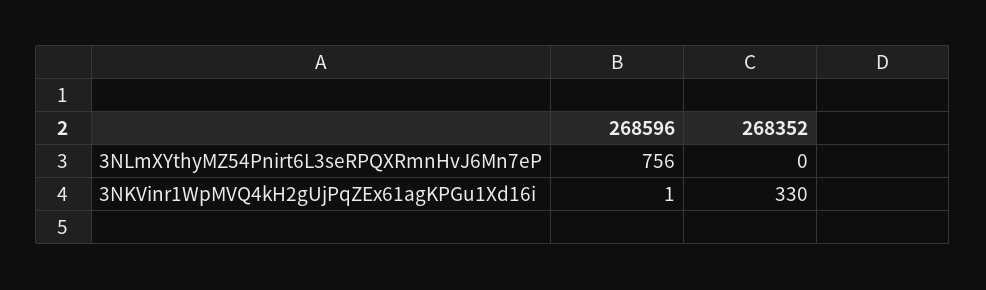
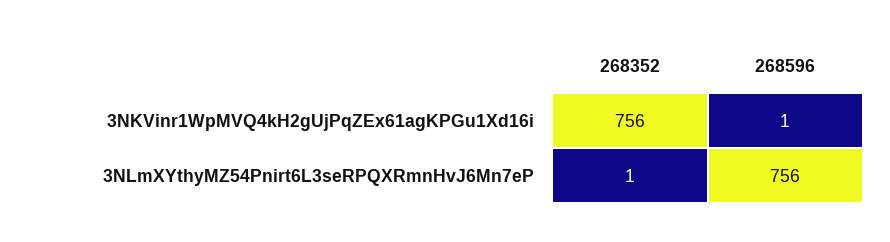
268352, 3NLmXYthyMZ54Pnirt6L3seRPQXRmnHvJ6Mn7eP: 0 -> 1
268352, 3NKVinr1WpMVQ4kH2gUjPqZEx61agKPGu1Xd16i: 330 -> 756

